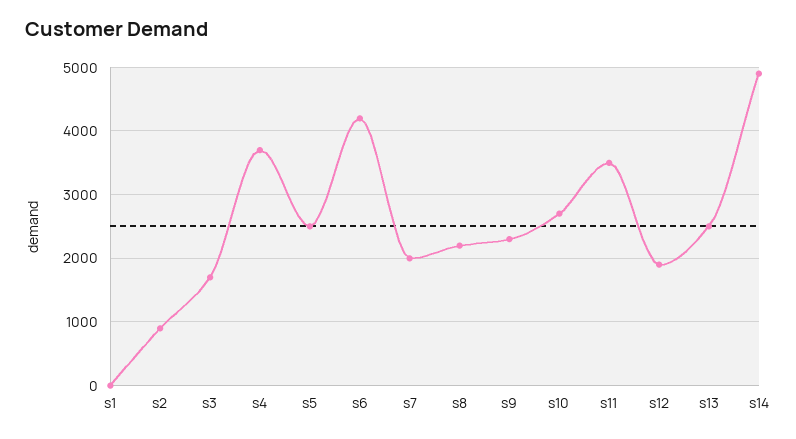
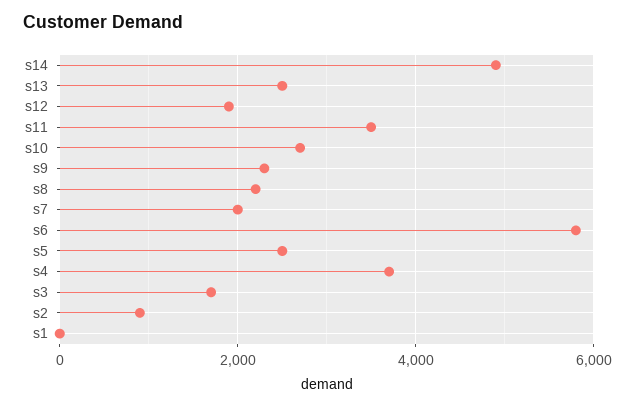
s6: 4200 -> 5800

